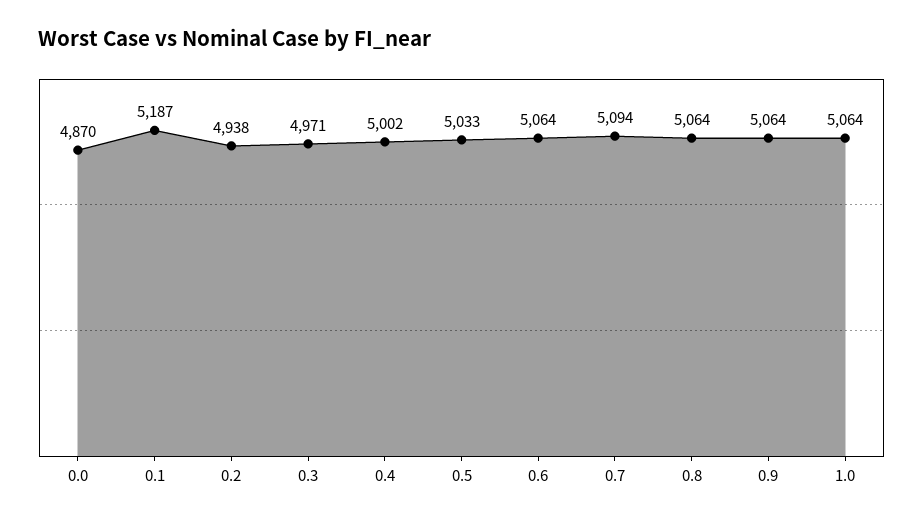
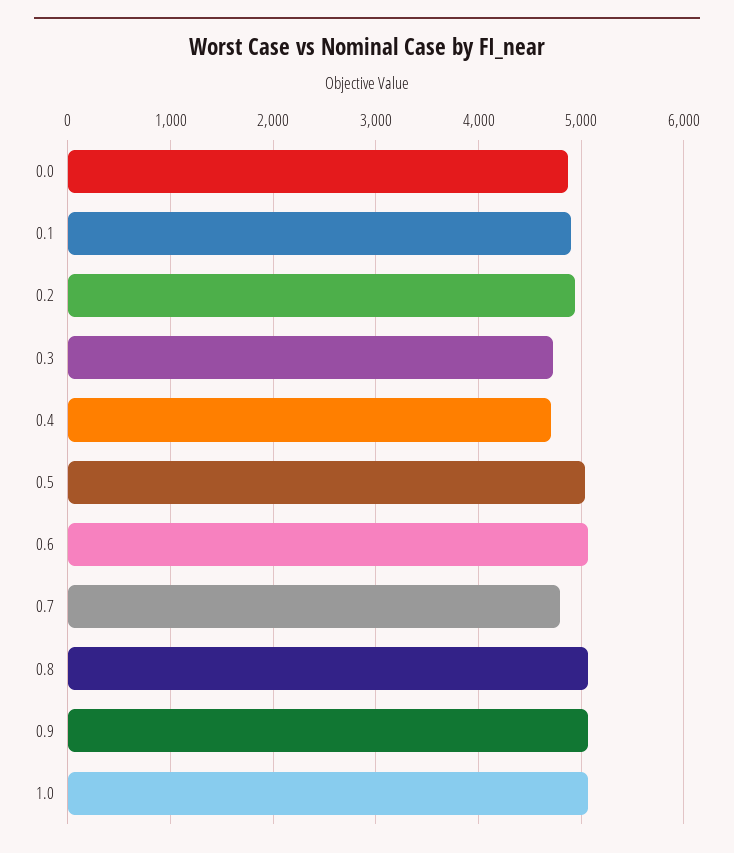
0.1: 5187 -> 4900
0.3: 4971 -> 4700
0.4: 5002 -> 4700
0.7: 5094 -> 4800

